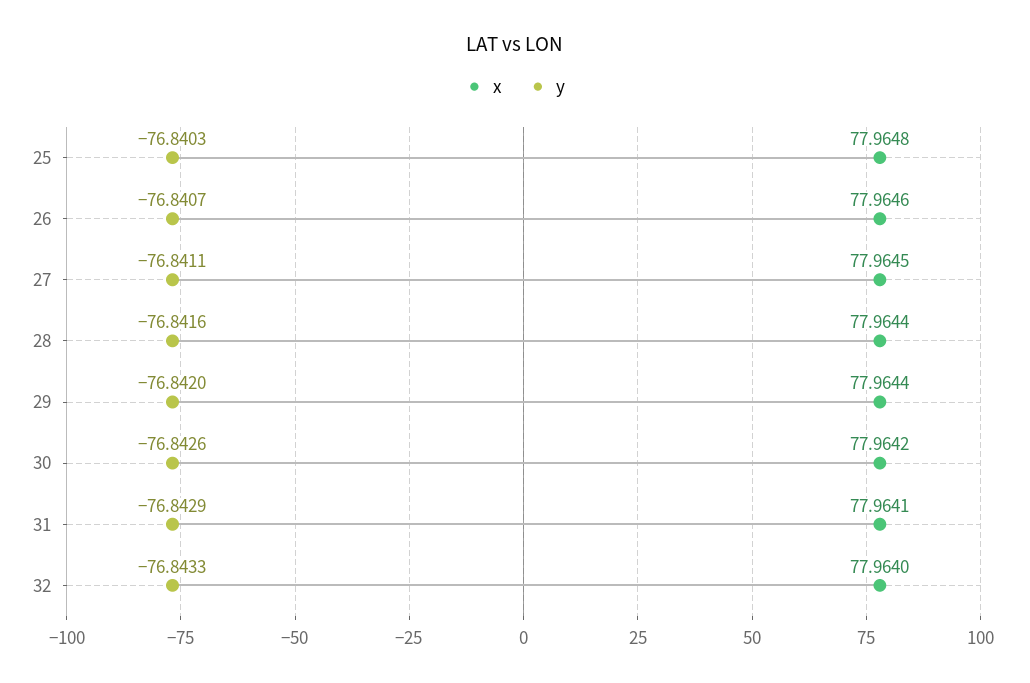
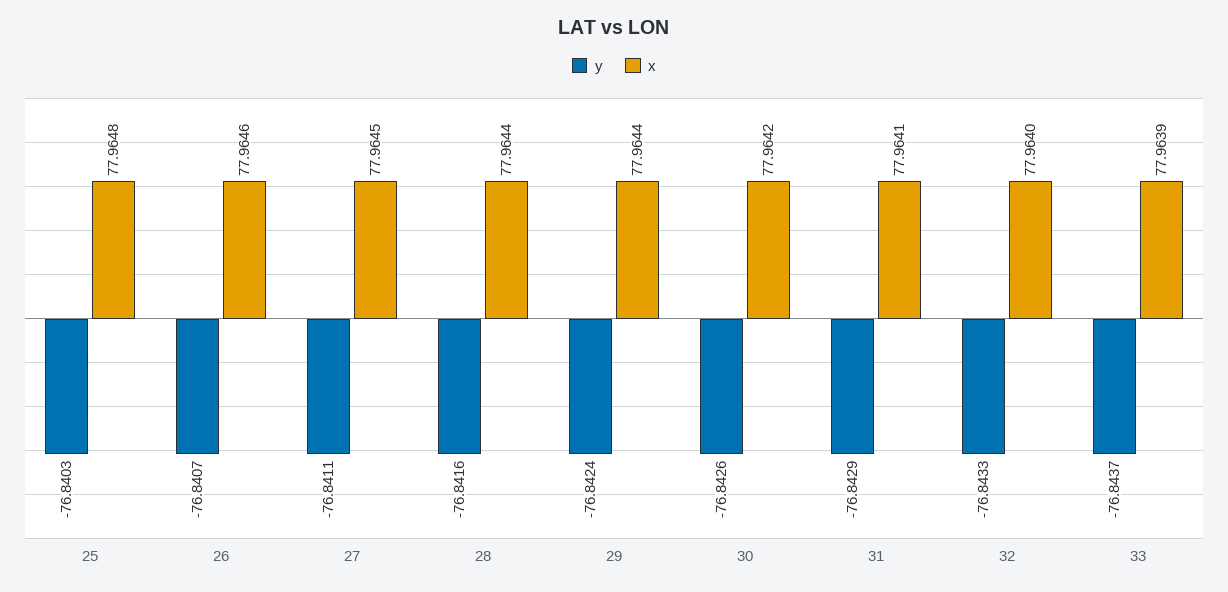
y, 29: -76.842 -> -76.8424
y, 33: none -> -76.8437
x, 33: none -> 77.9639

